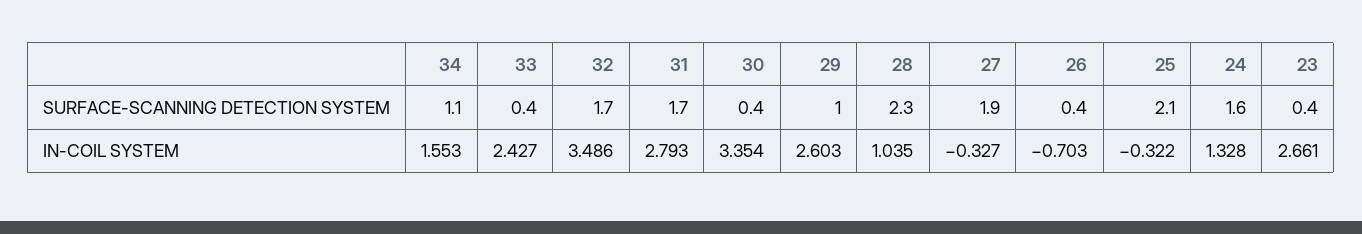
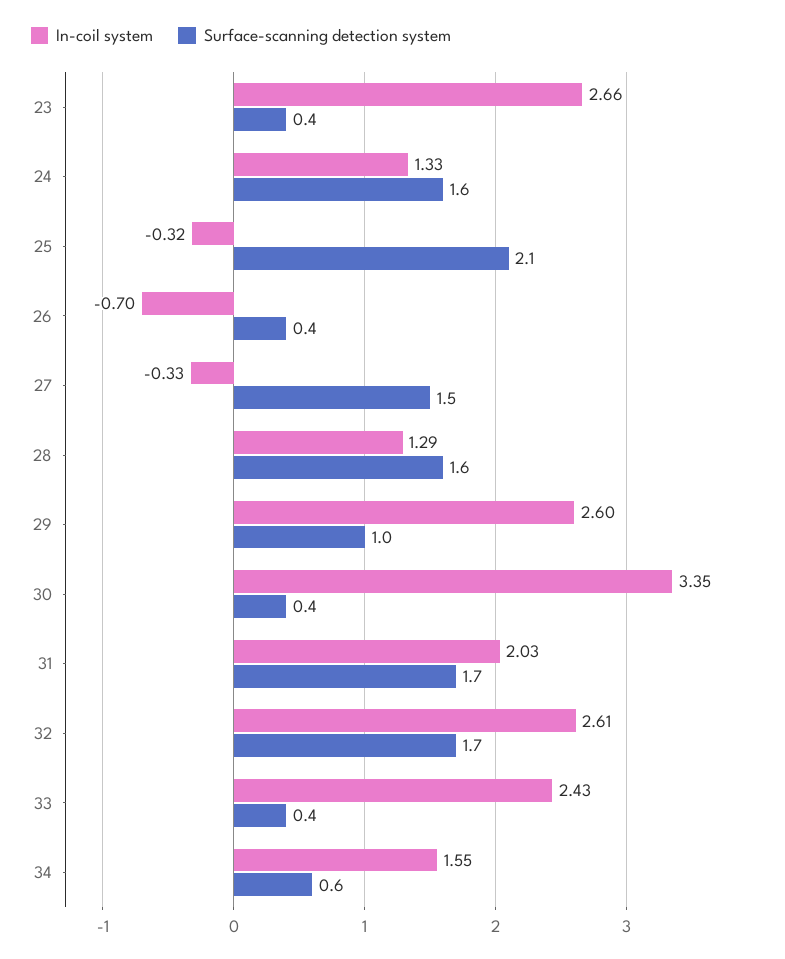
SURFACE-SCANNING DETECTION SYSTEM, 34: 1.1 -> 0.6
SURFACE-SCANNING DETECTION SYSTEM, 28: 2.3 -> 1.6
SURFACE-SCANNING DETECTION SYSTEM, 27: 1.9 -> 1.5
IN-COIL SYSTEM, 32: 3.486 -> 2.61
IN-COIL SYSTEM, 31: 2.793 -> 2.03
IN-COIL SYSTEM, 28: 1.035 -> 1.29

